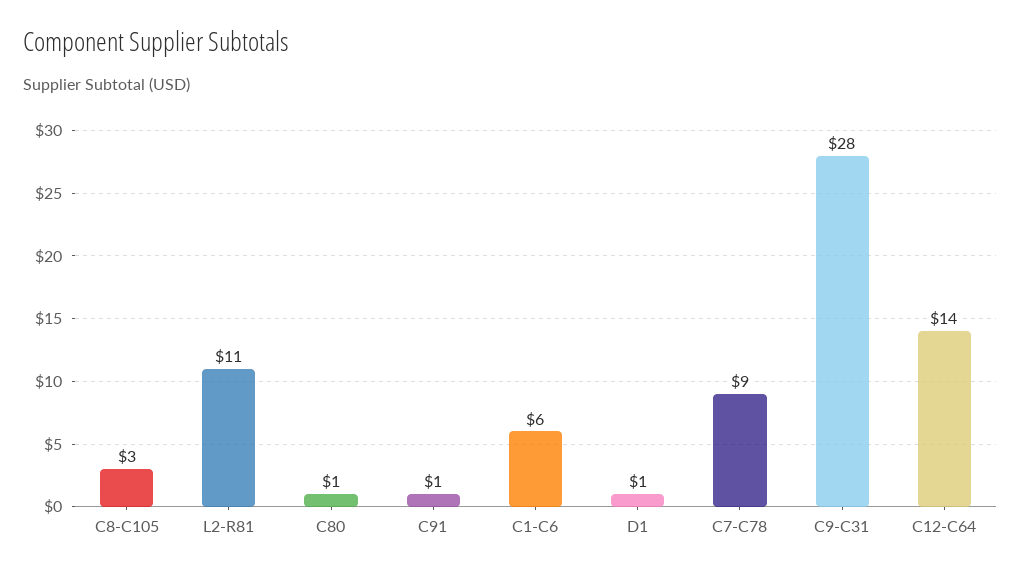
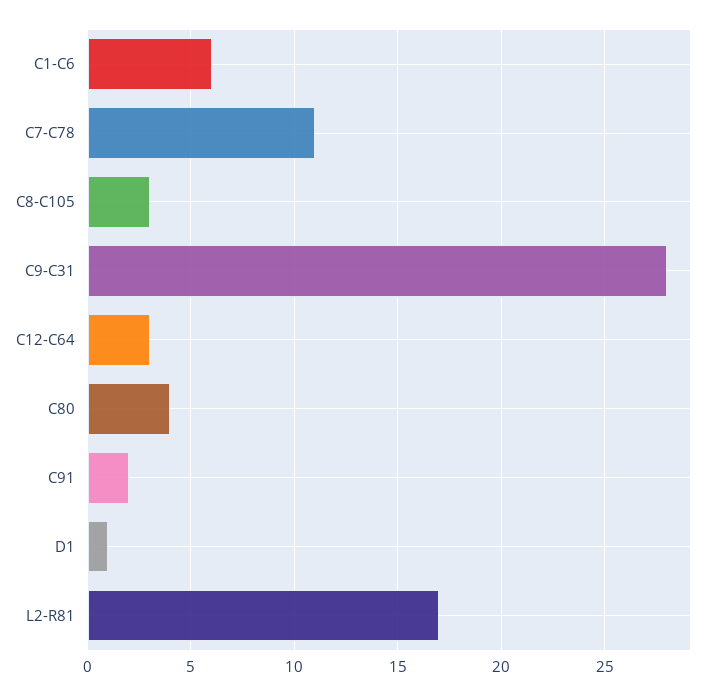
L2-R81: 11 -> 17
C80: 1 -> 4
C91: 1 -> 2
C7-C78: 9 -> 11
C12-C64: 14 -> 3

